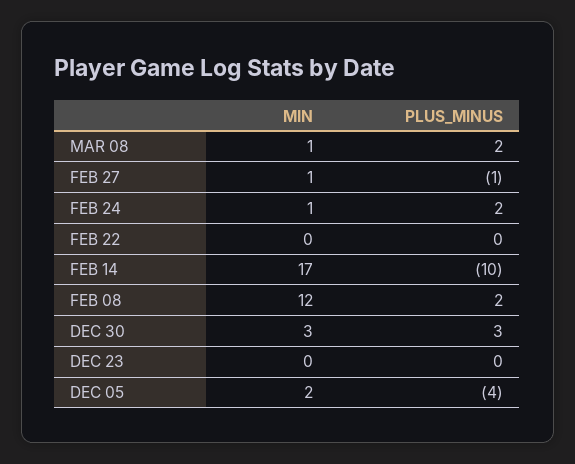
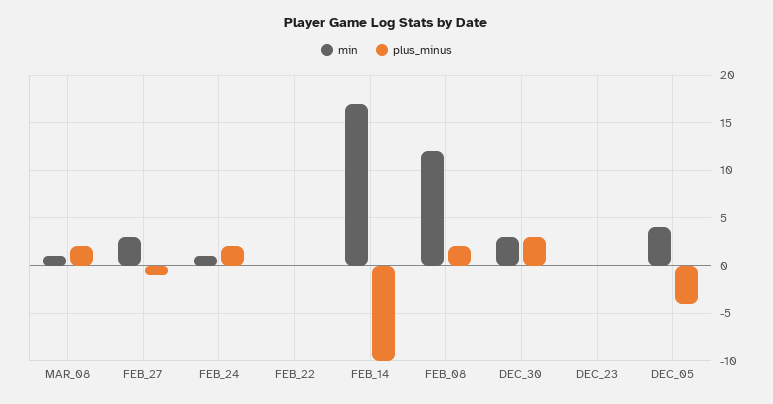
MIN, FEB 27: 1 -> 3
MIN, DEC 05: 2 -> 4

